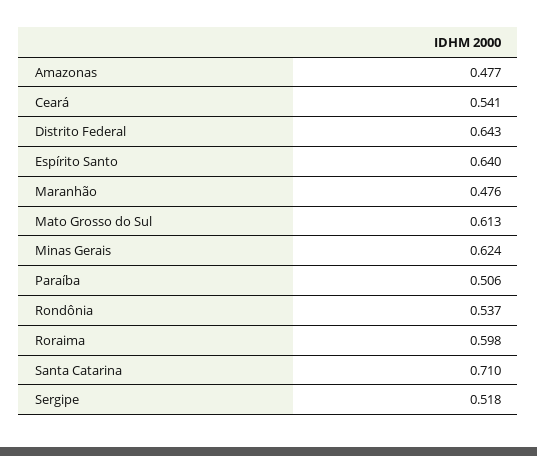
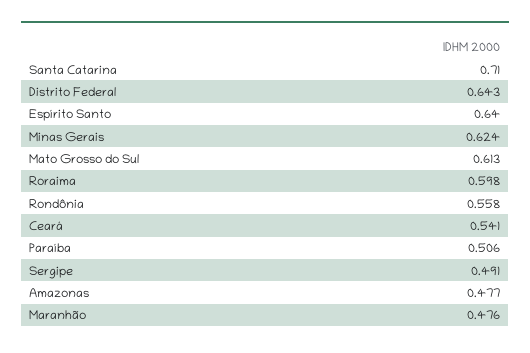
Rondônia: 0.537 -> 0.558
Sergipe: 0.518 -> 0.491

